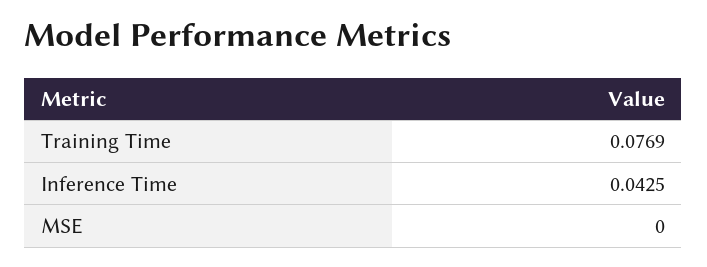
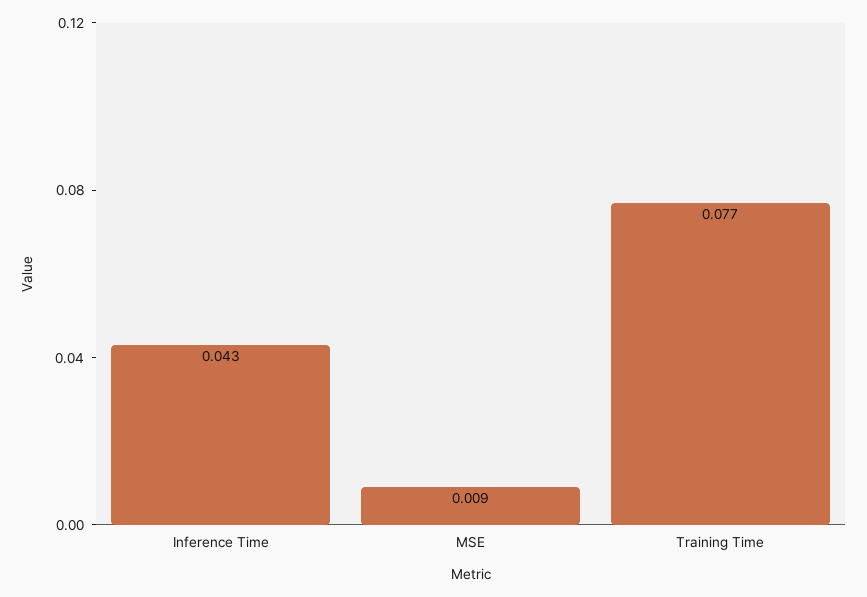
MSE: 0 -> 0.009

